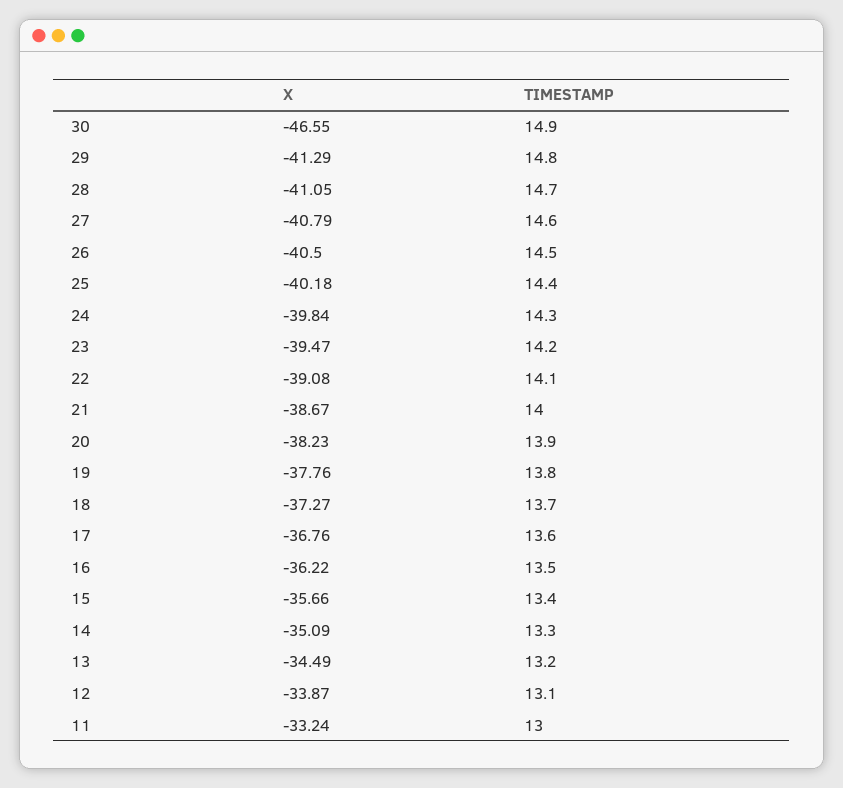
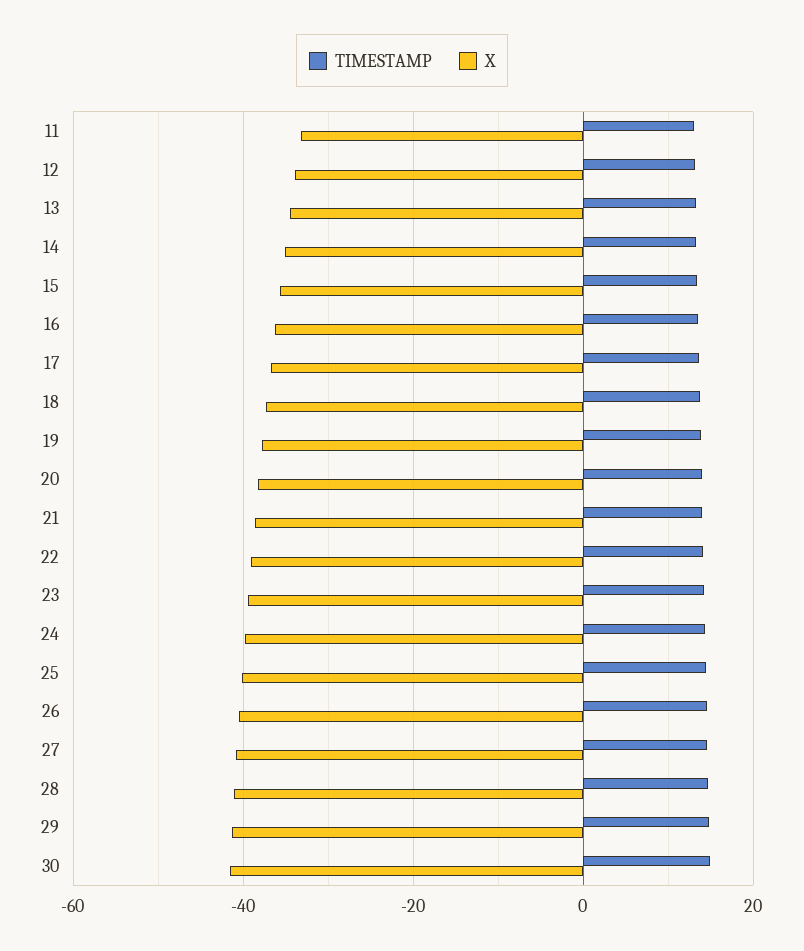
X, 30: -46.55 -> -42

